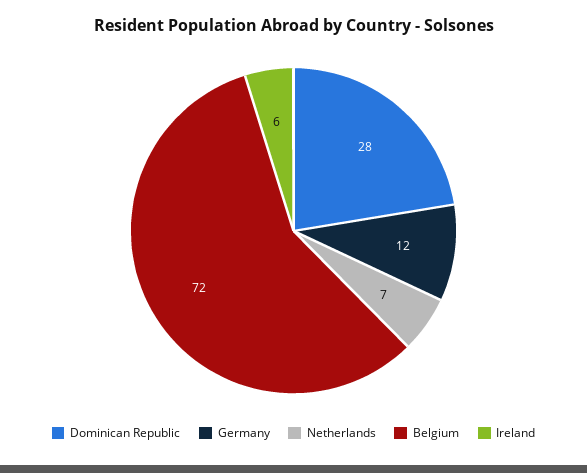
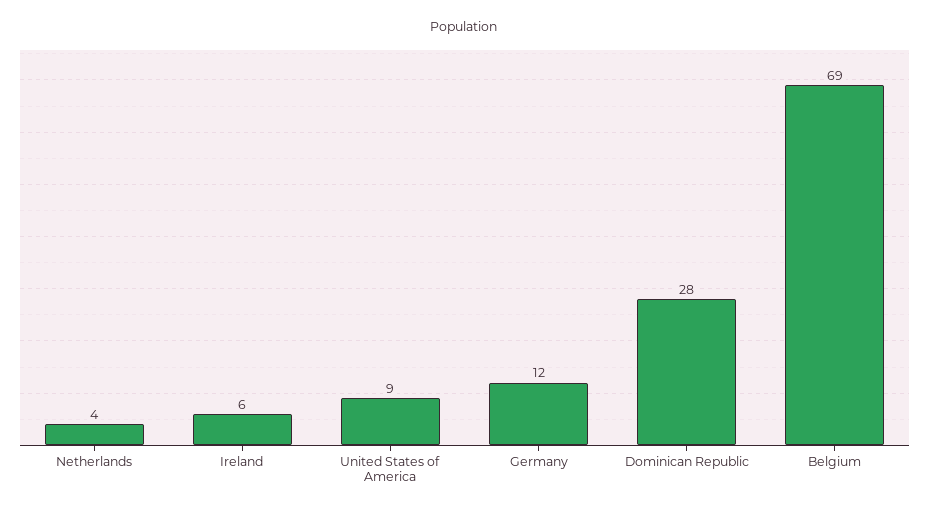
Netherlands: 7 -> 4
Belgium: 72 -> 69
United States of America: none -> 9

